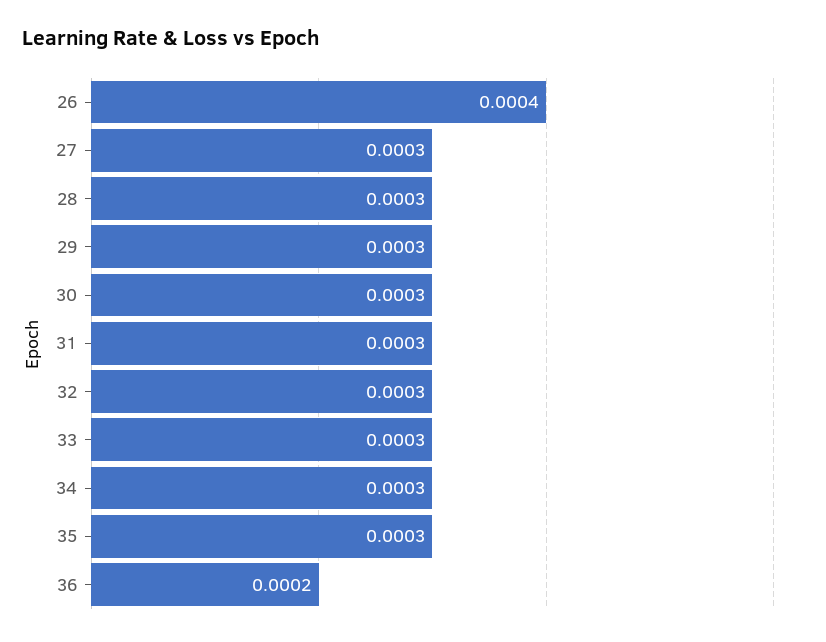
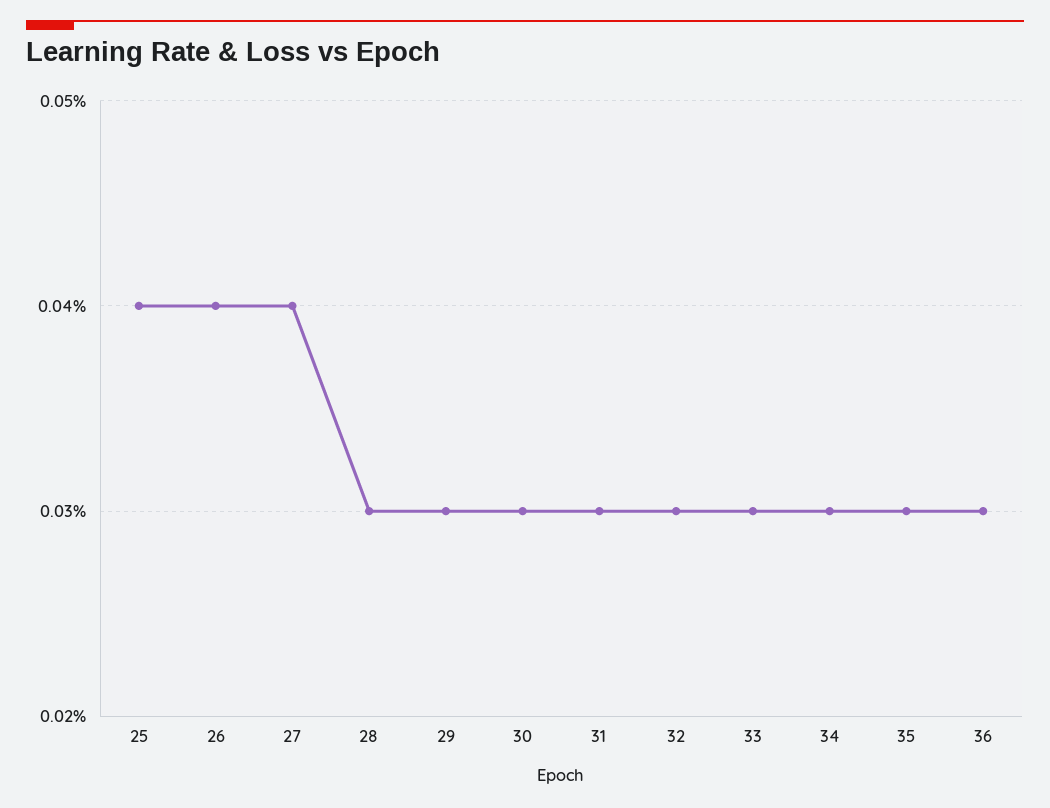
27: 0.0003 -> 0.0004
36: 0.0002 -> 0.0003
25: none -> 0.0004

